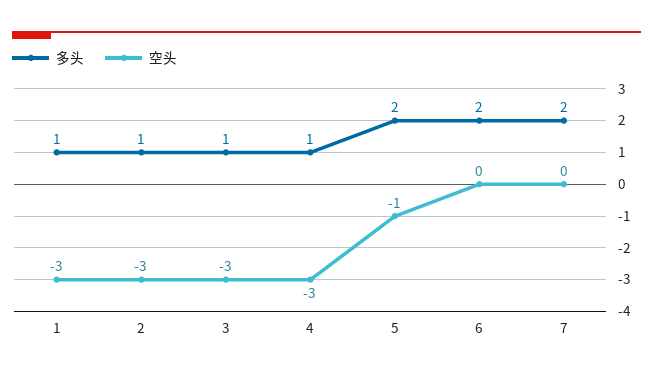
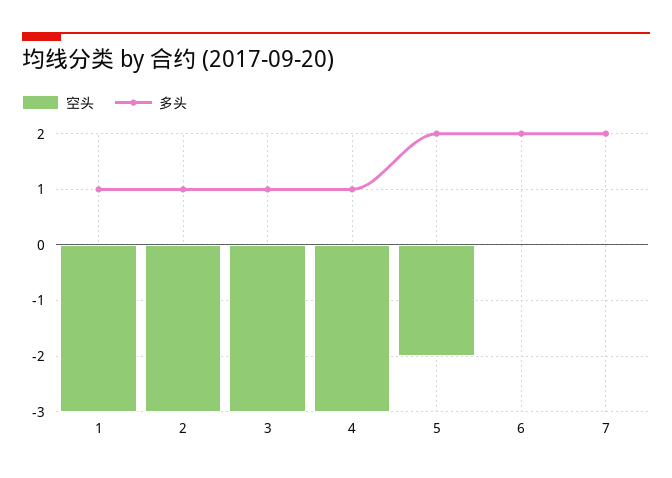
空头, 5: -1 -> -2

